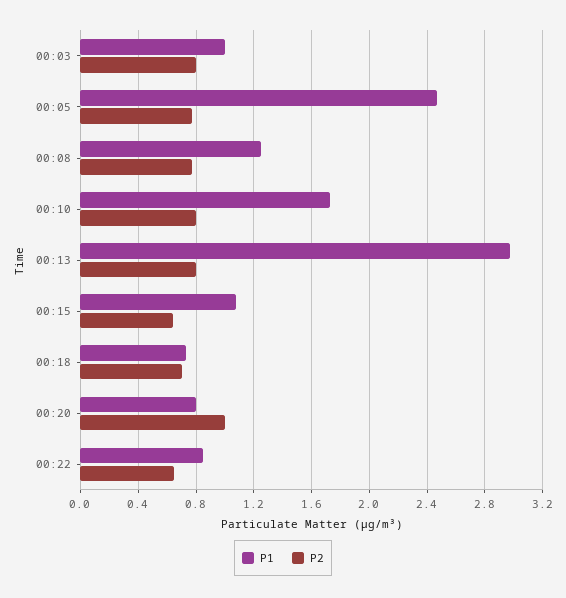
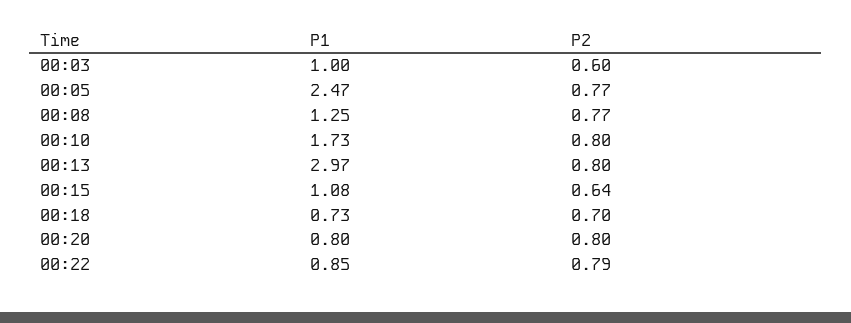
P2, 00:03: 0.8 -> 0.6
P2, 00:20: 1 -> 0.8
P2, 00:22: 0.65 -> 0.79

